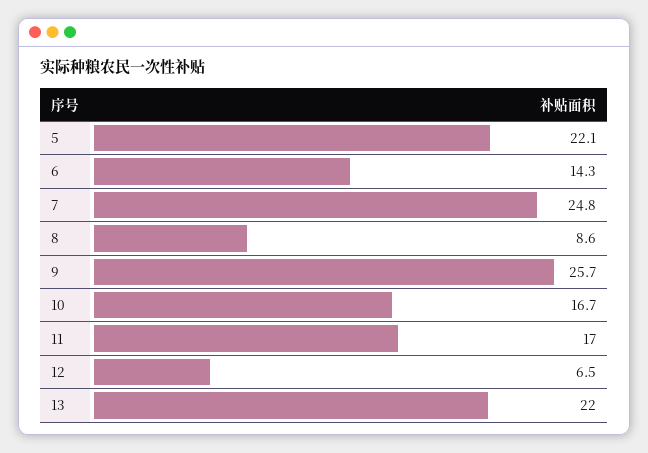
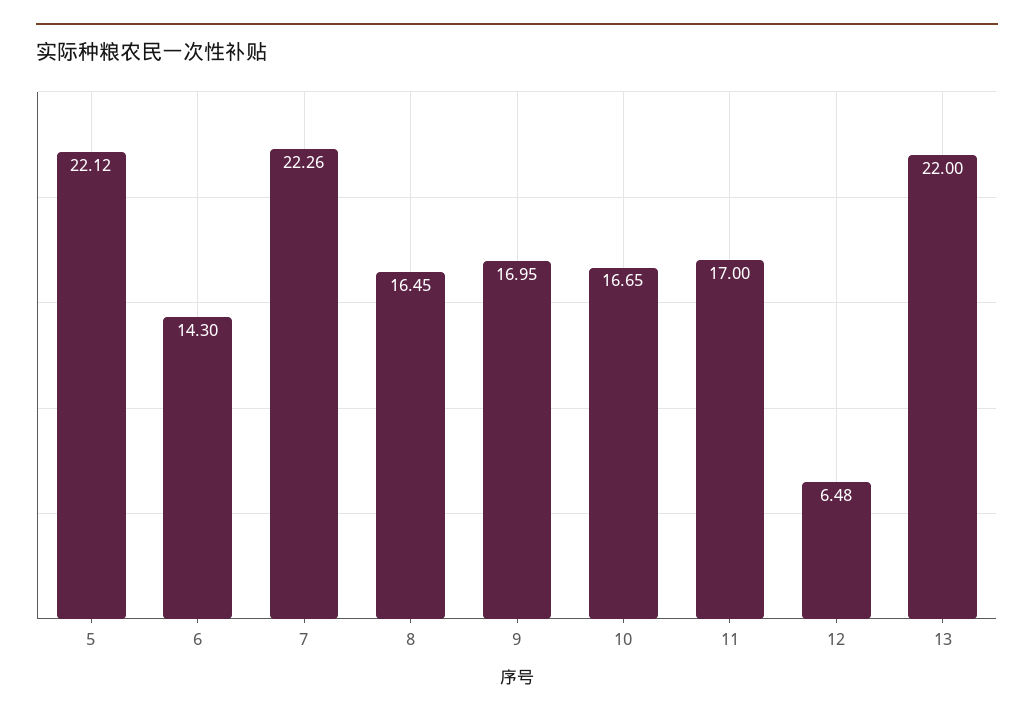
7: 24.8 -> 22.26
8: 8.6 -> 16.45
9: 25.7 -> 16.95

